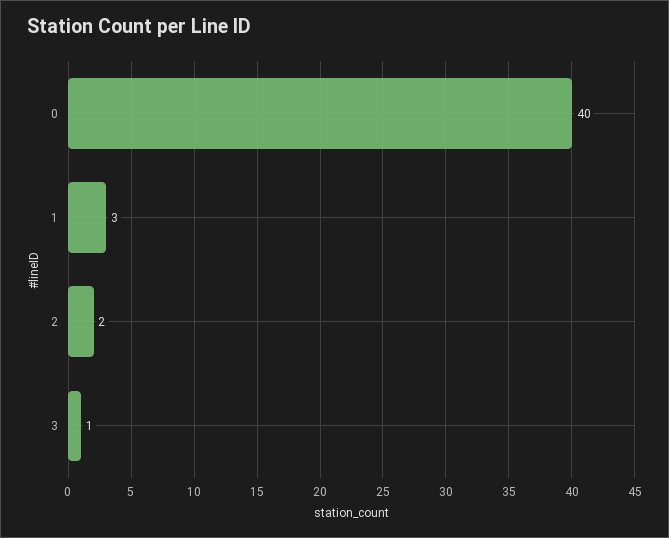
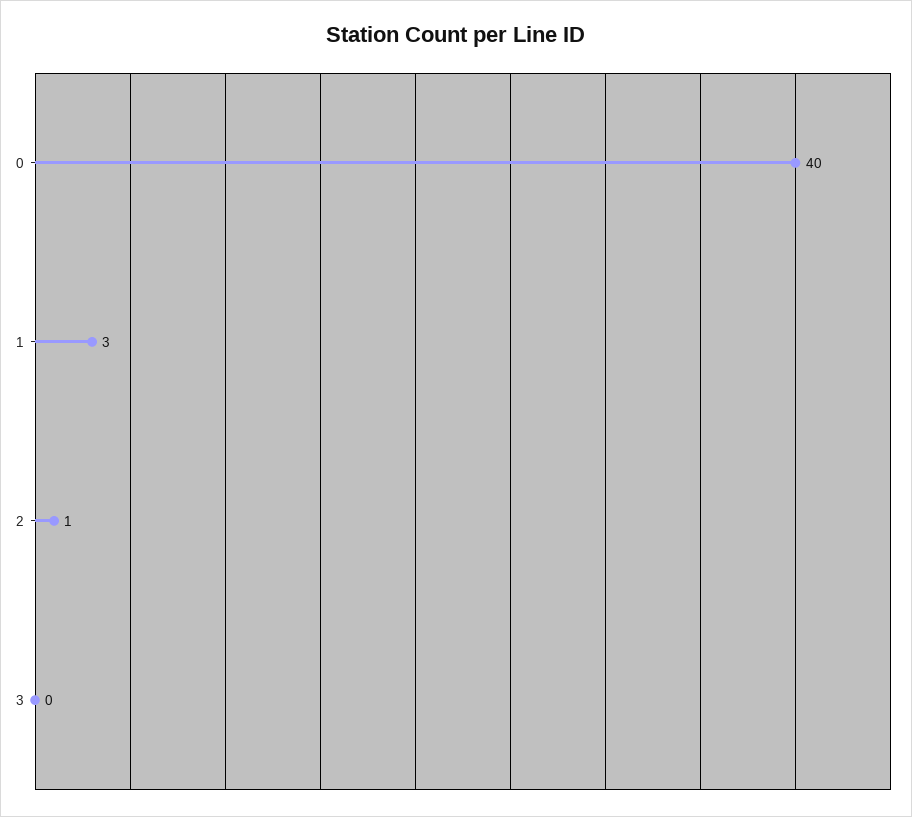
2: 2 -> 1
3: 1 -> 0

